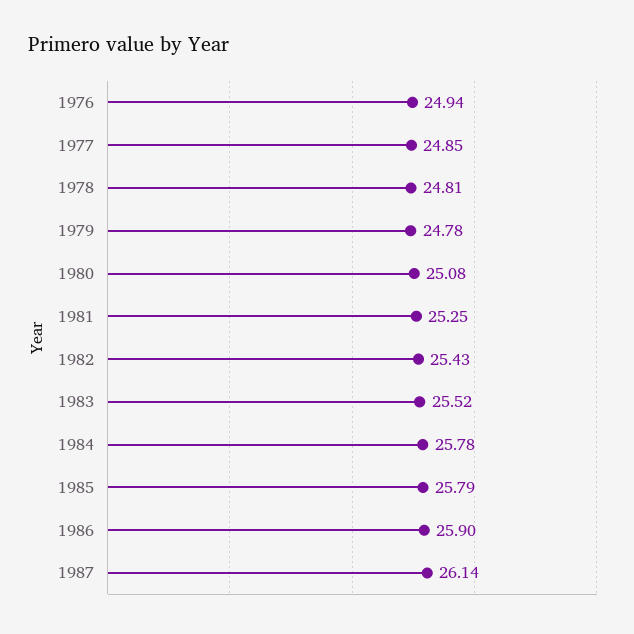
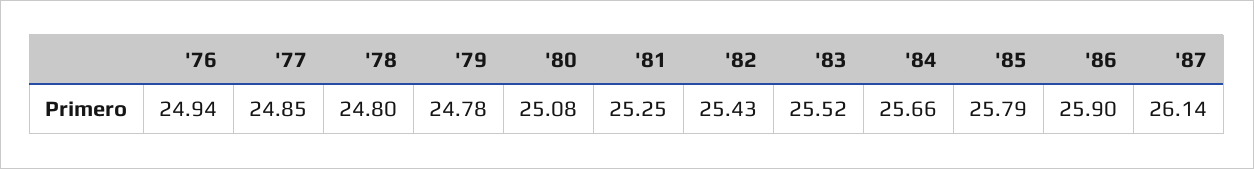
1978: 24.81 -> 24.8
1984: 25.78 -> 25.66

